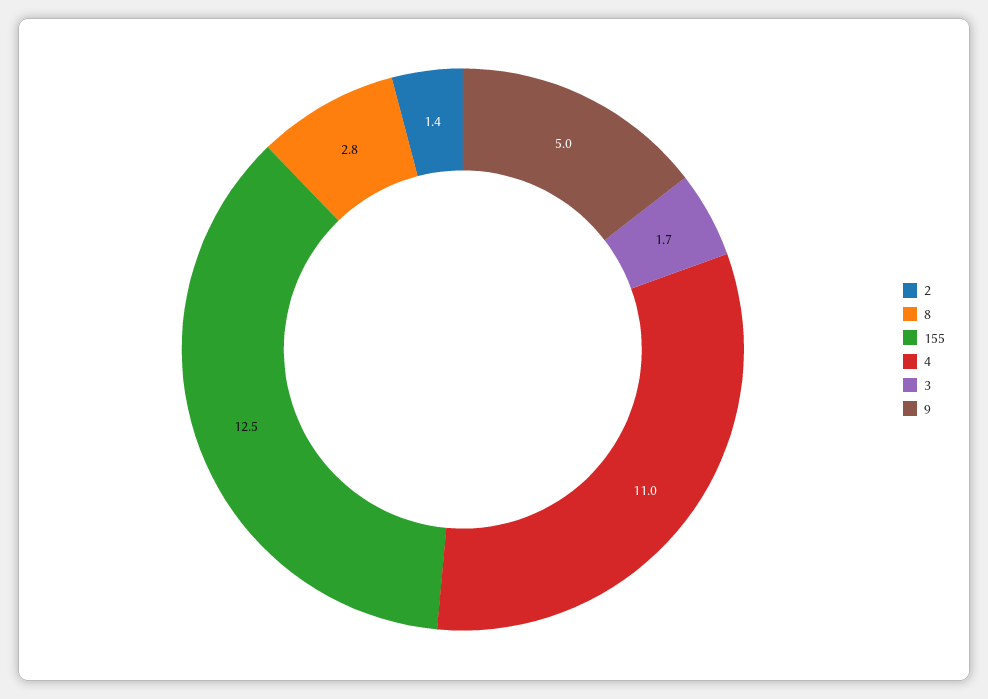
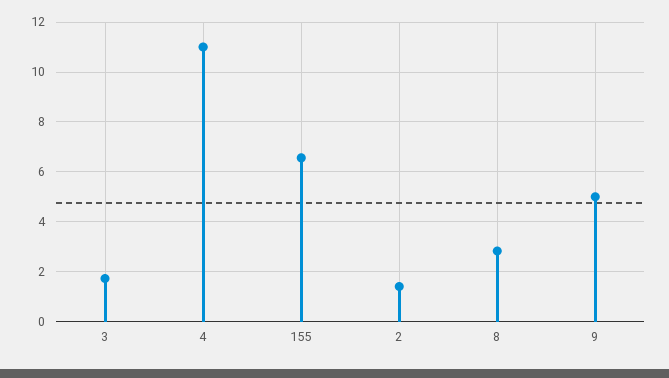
155: 12.5 -> 6.5

